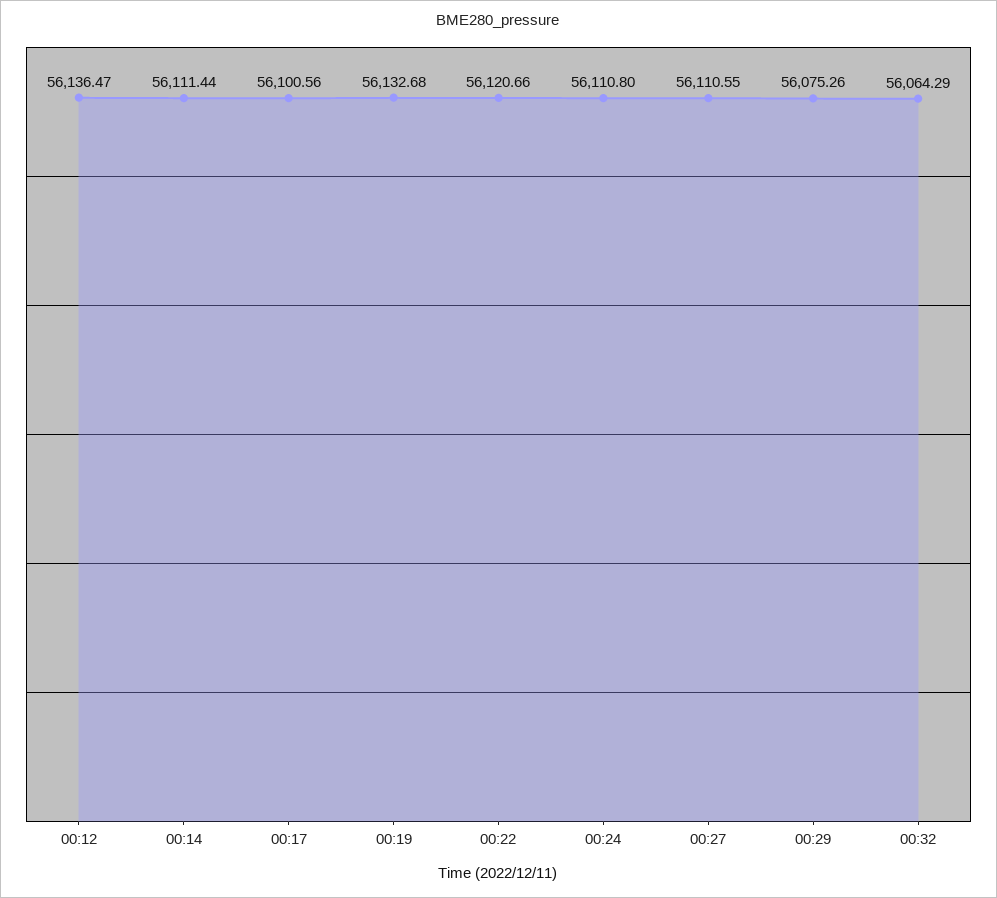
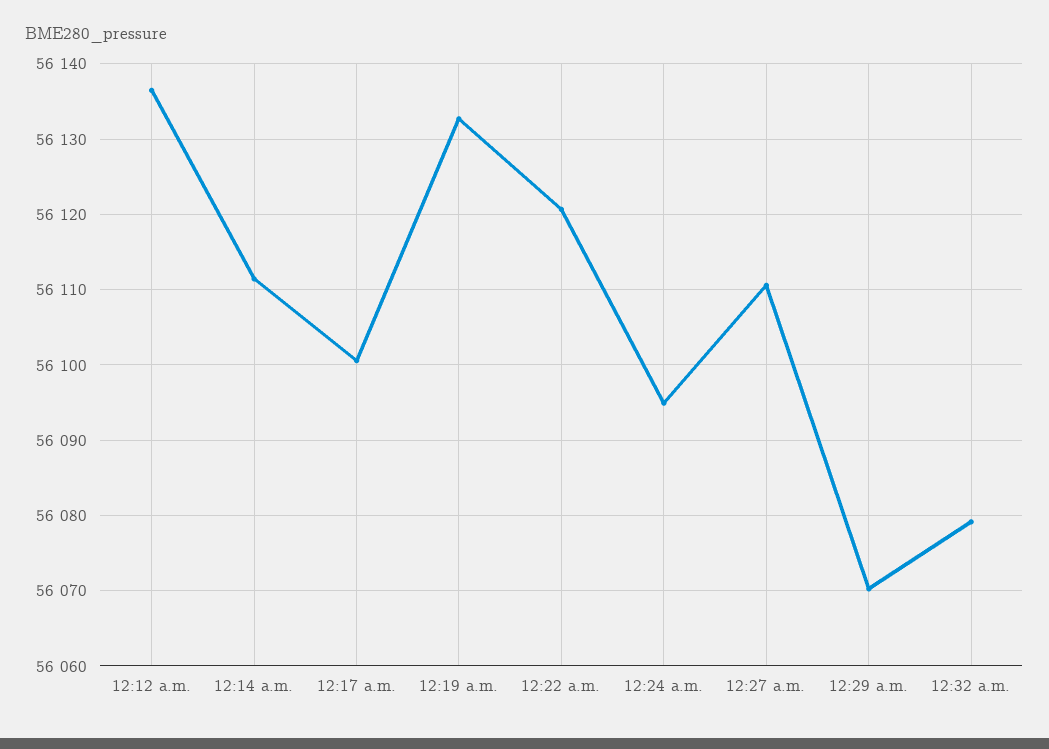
00:24: 56110.8 -> 56095
00:29: 56075.26 -> 56070
00:32: 56064.29 -> 56079

